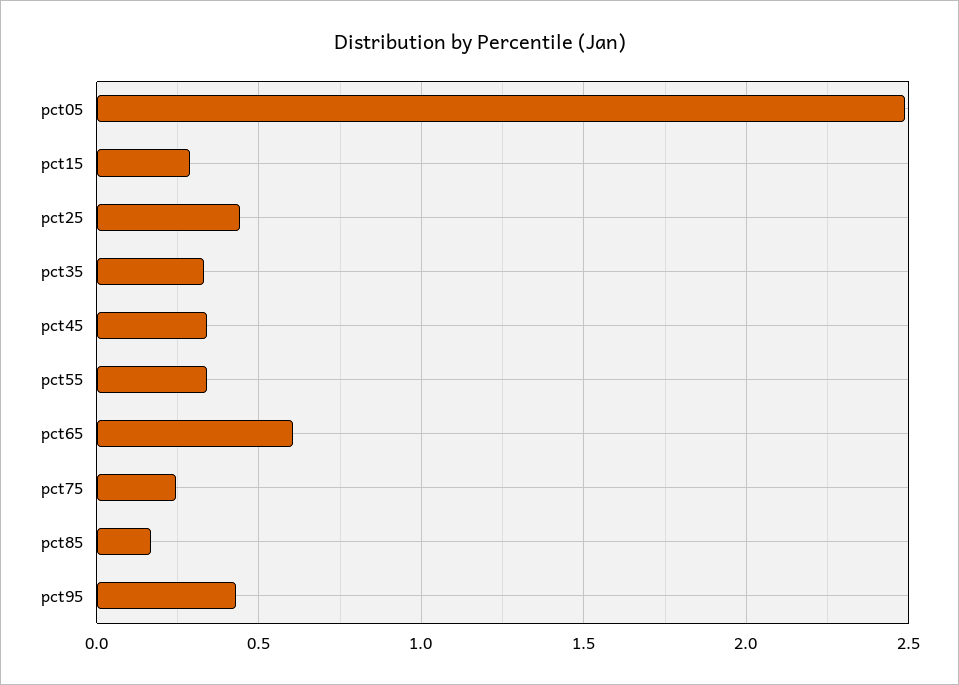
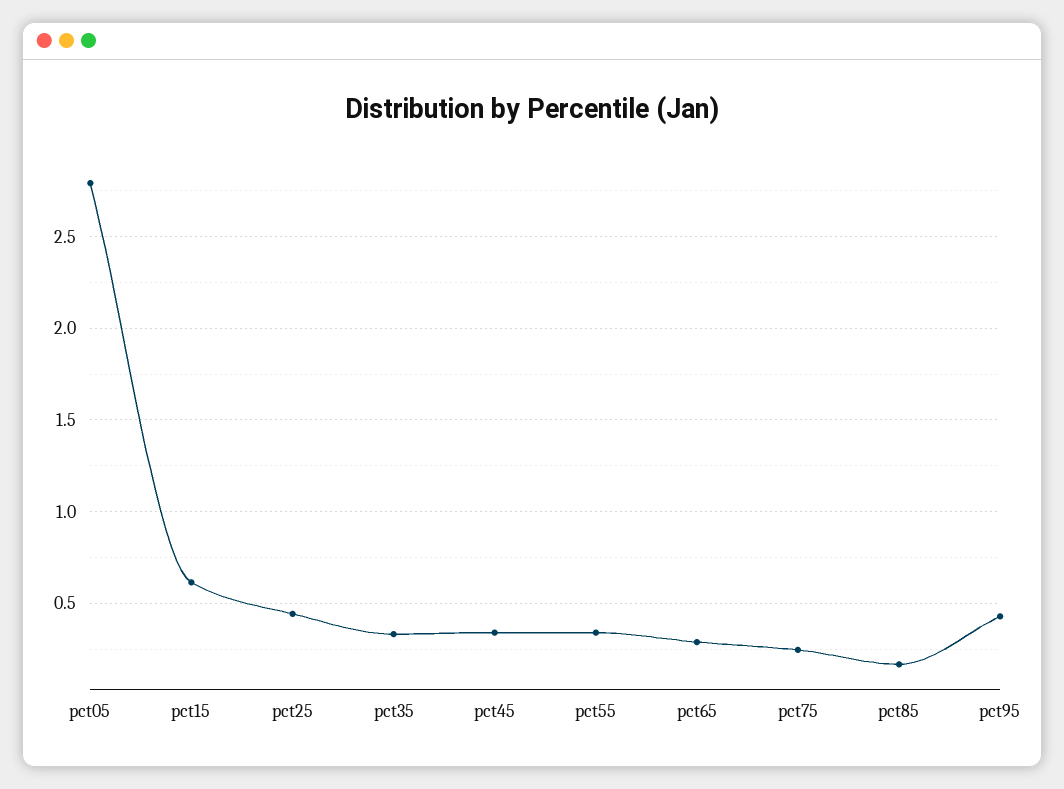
pct05: 2.5 -> 2.8
pct15: 0.3 -> 0.6
pct65: 0.6 -> 0.3

